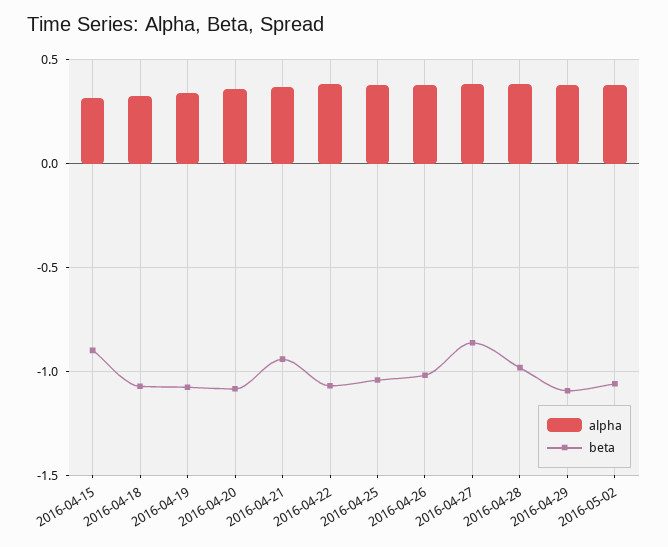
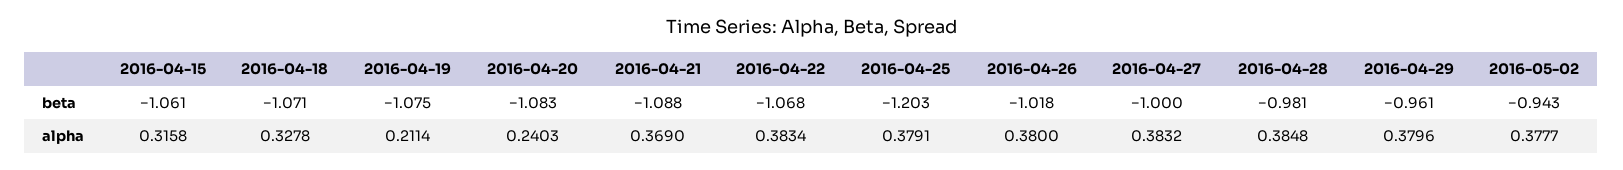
beta, 2016-04-15: -0.9 -> -1.061
alpha, 2016-04-19: 0.35 -> 0.2114
alpha, 2016-04-20: 0.35 -> 0.2403
beta, 2016-04-21: -0.95 -> -1.088
beta, 2016-04-25: -1.05 -> -1.203
beta, 2016-04-27: -0.85 -> -1
beta, 2016-04-29: -1.1 -> -0.961
beta, 2016-05-02: -1.05 -> -0.943

